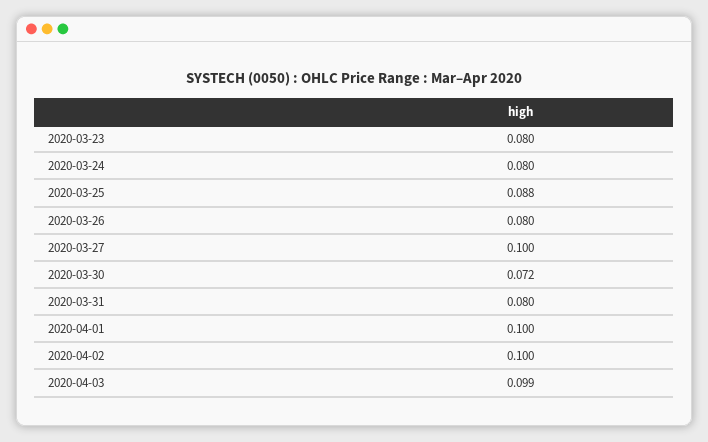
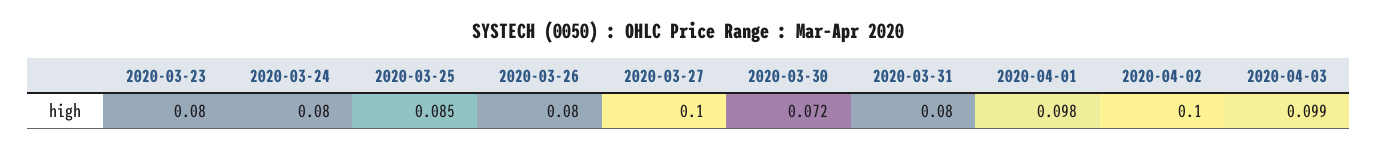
2020-03-25: 0.088 -> 0.085
2020-04-01: 0.1 -> 0.098

